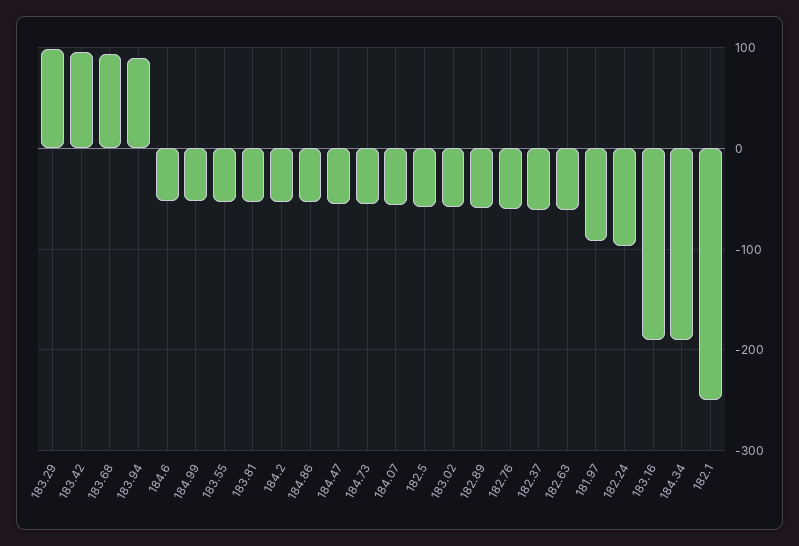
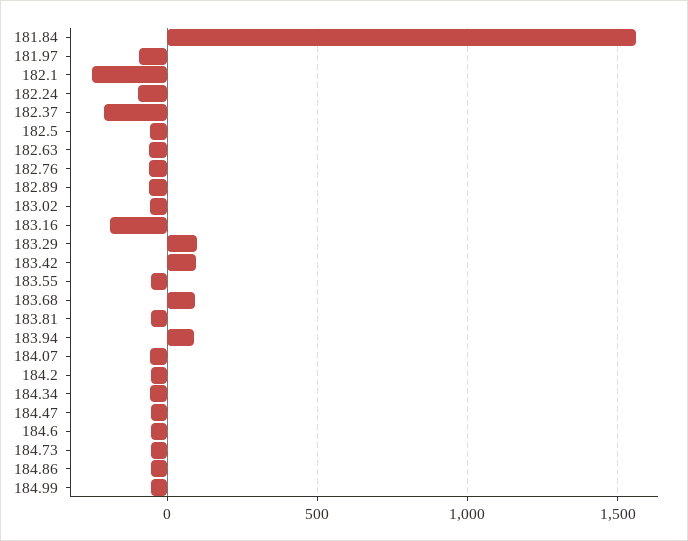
182.37: -60 -> -200
184.34: -190 -> -50
181.84: none -> 1550

